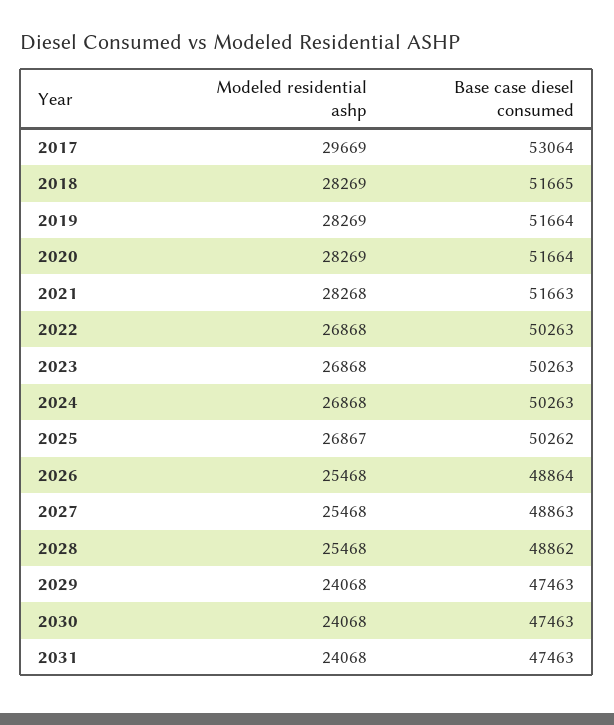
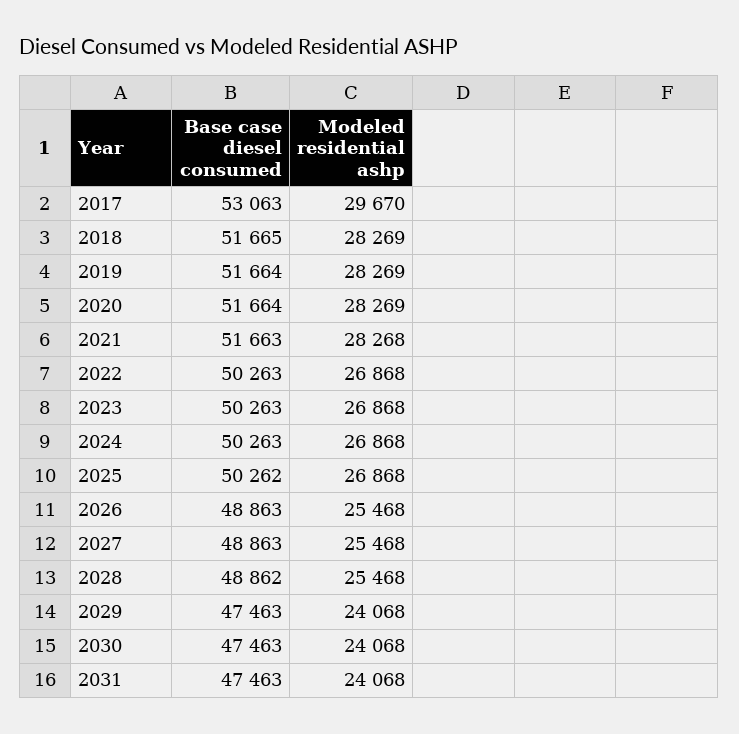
Modeled residential ashp, 2017: 29669 -> 29670
Base case diesel consumed, 2017: 53064 -> 53063
Modeled residential ashp, 2025: 26867 -> 26868
Base case diesel consumed, 2026: 48864 -> 48863

